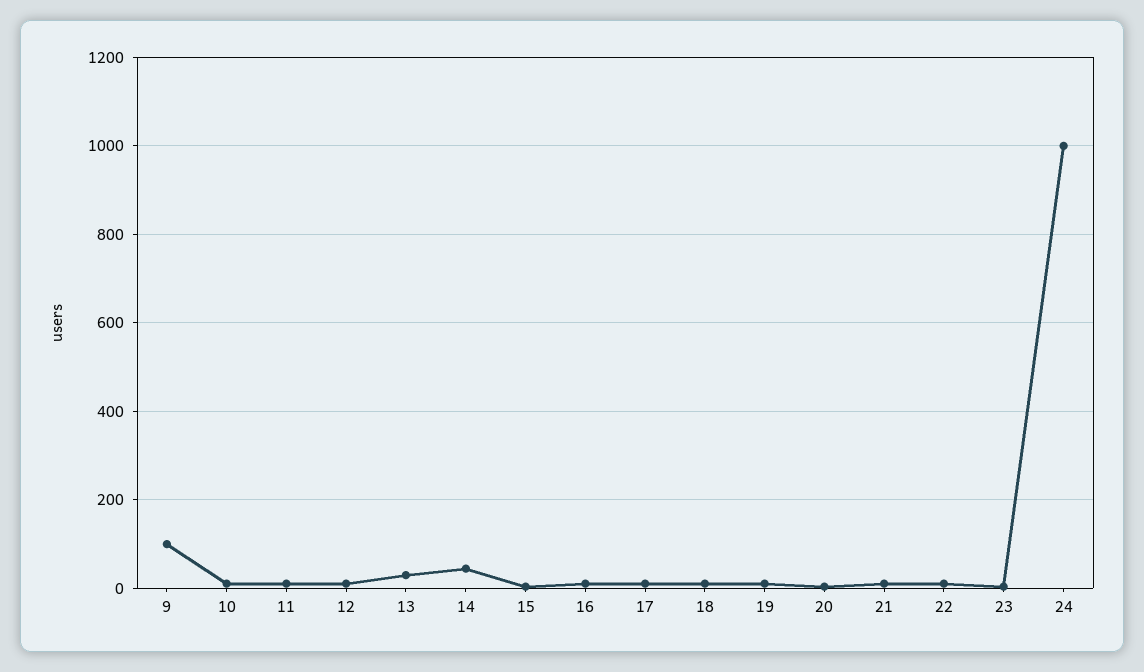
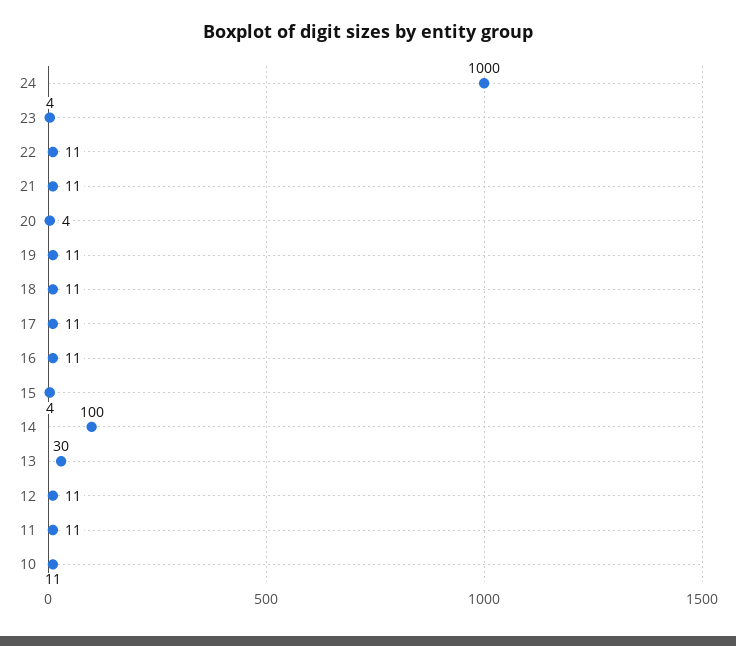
9: 100 -> none
14: 40 -> 100

